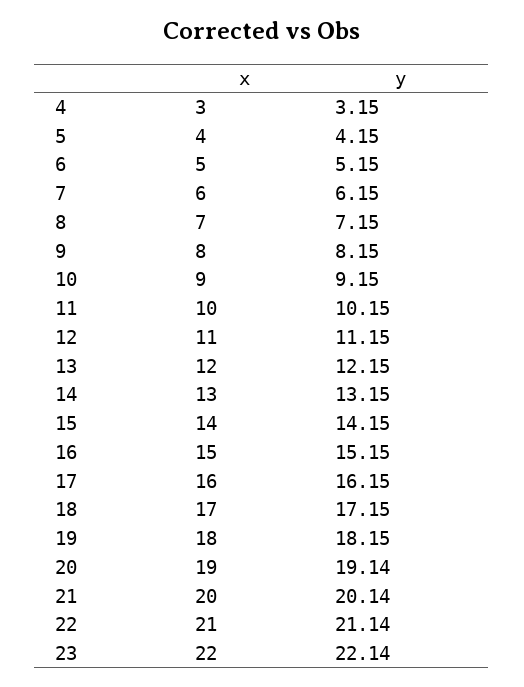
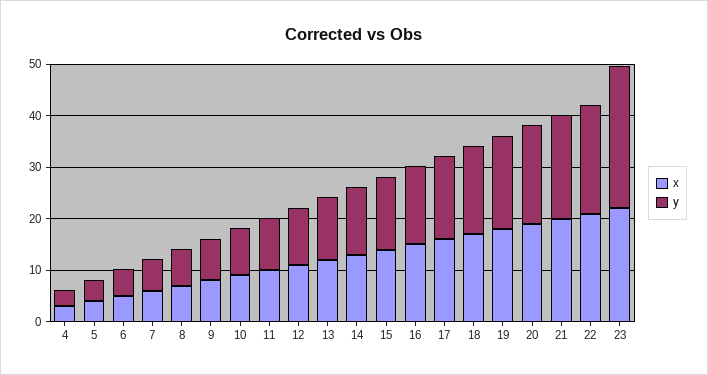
y, 23: 22.14 -> 28

